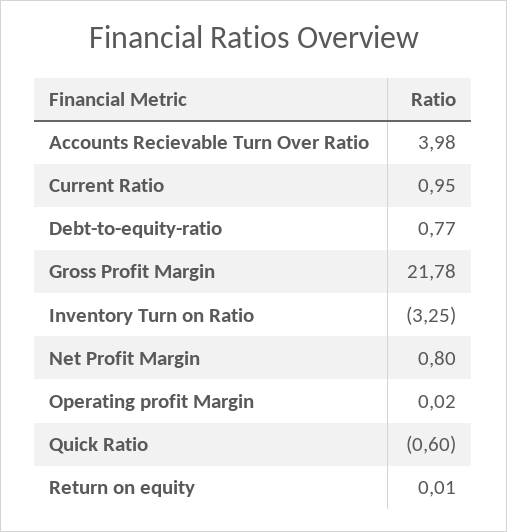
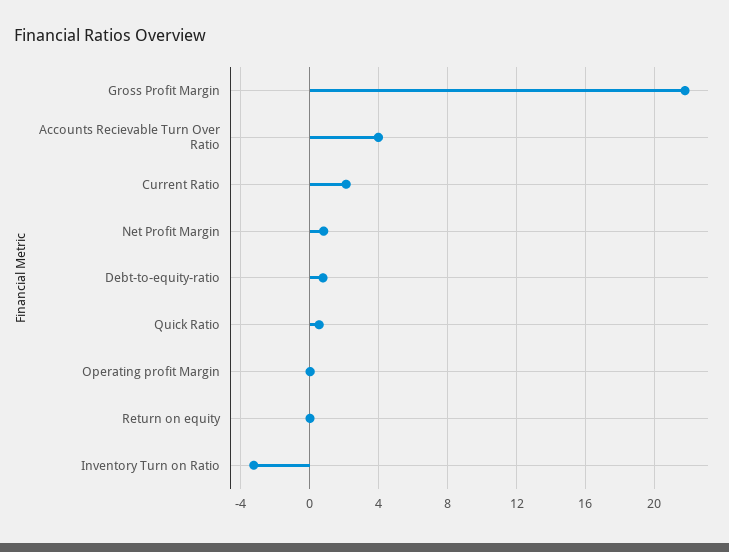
Current Ratio: 0.95 -> 2
Quick Ratio: -0.6 -> 0.5

